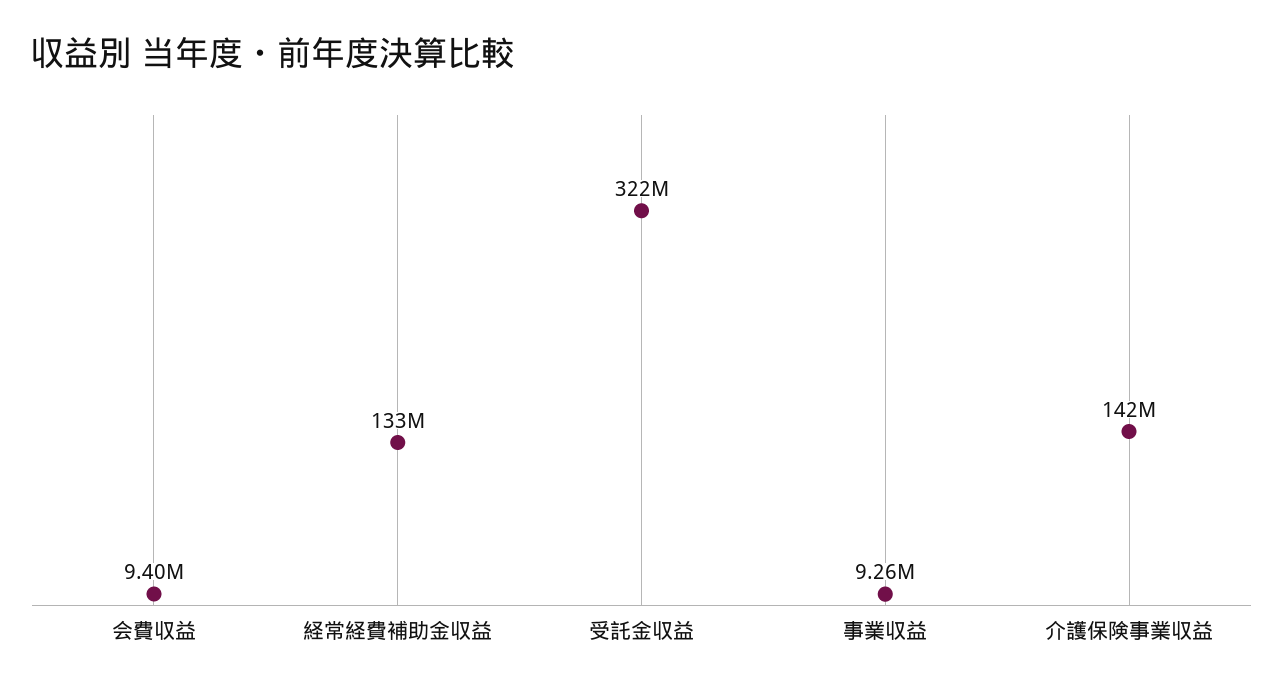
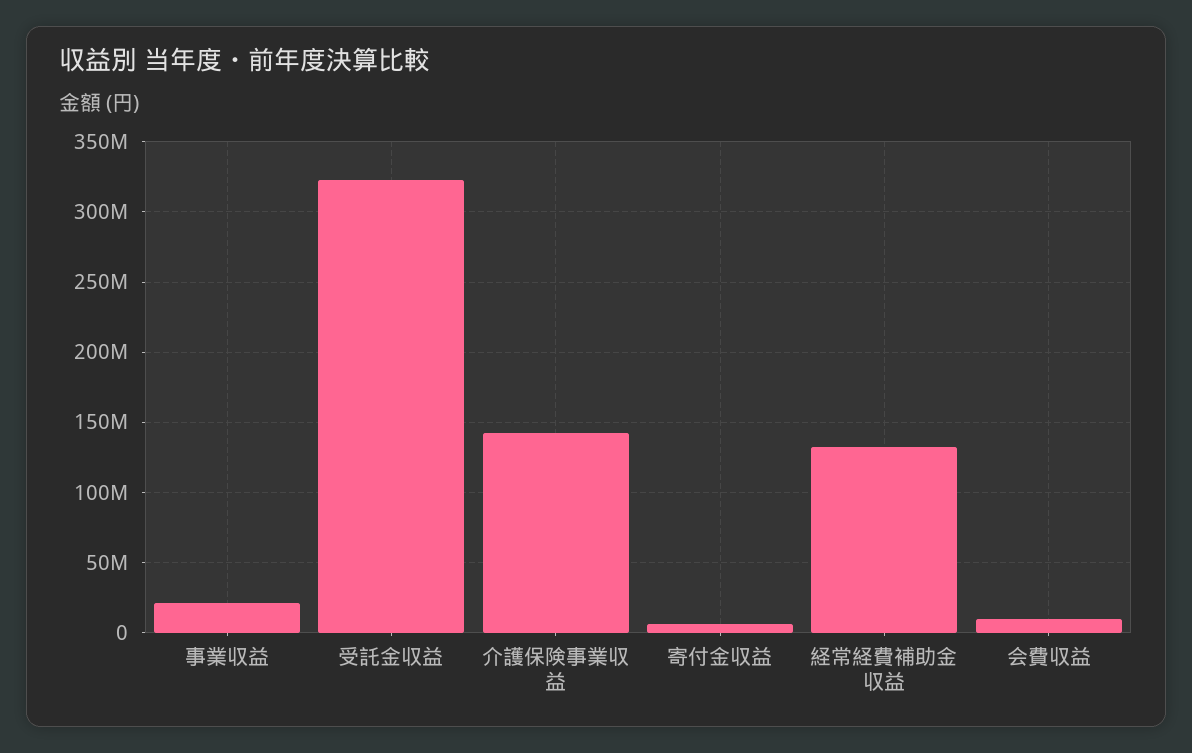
事業収益: 9260000 -> 20000000
寄付金収益: none -> 5000000

